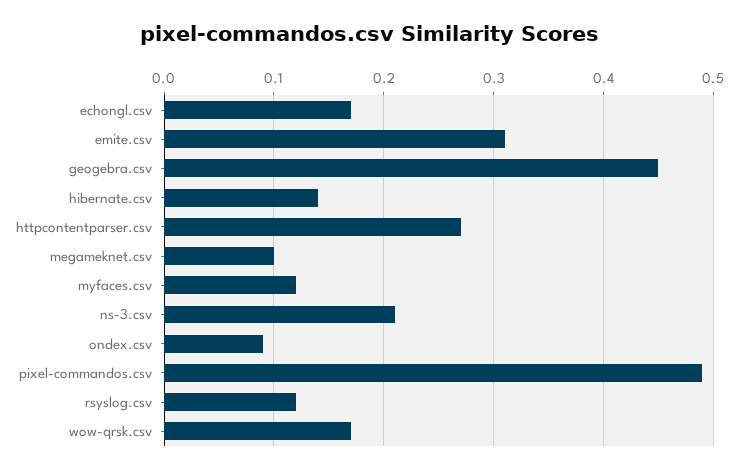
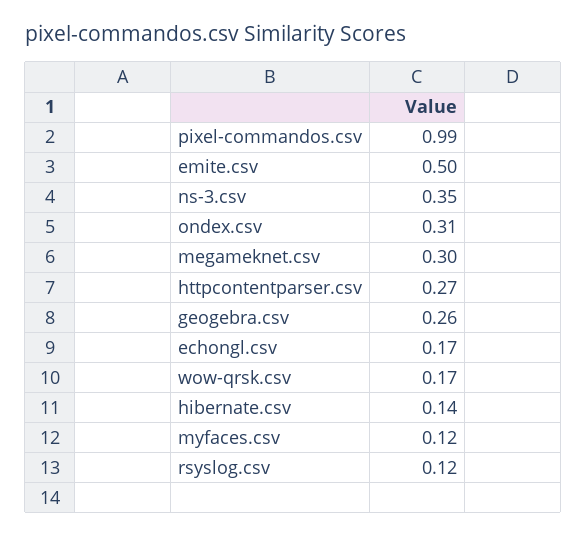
emite.csv: 0.31 -> 0.5
geogebra.csv: 0.45 -> 0.26
megameknet.csv: 0.1 -> 0.3
ns-3.csv: 0.21 -> 0.35
ondex.csv: 0.09 -> 0.31
pixel-commandos.csv: 0.49 -> 0.99

